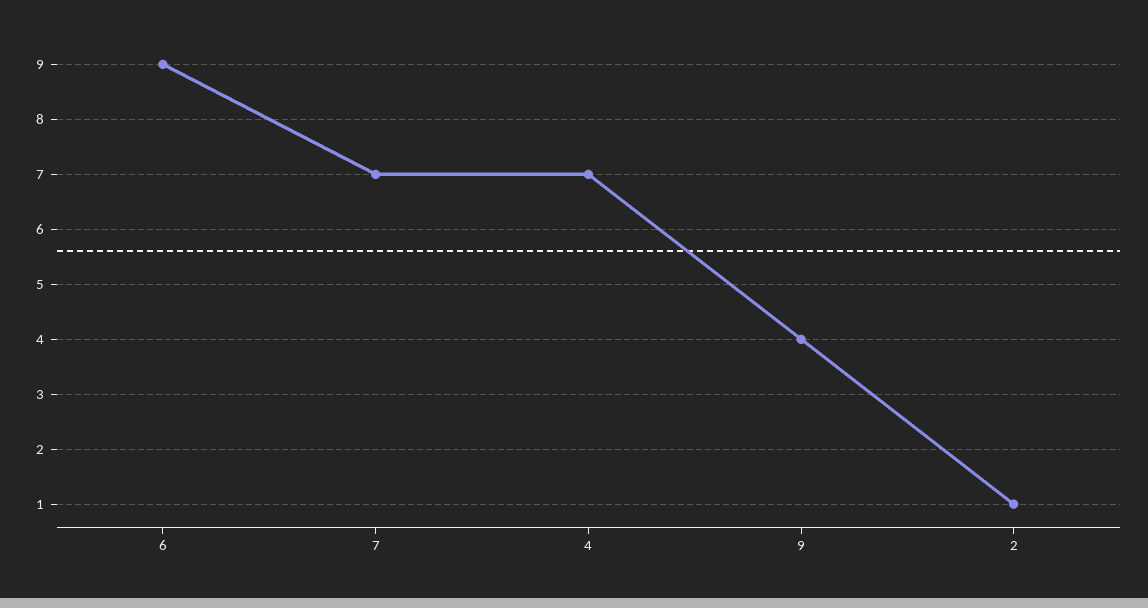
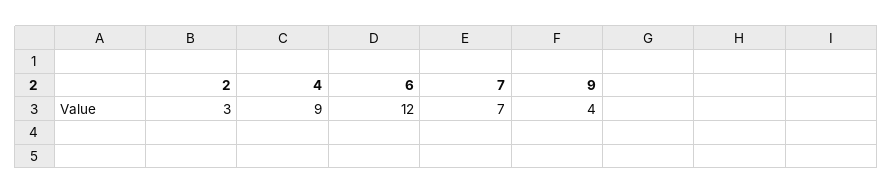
6: 9 -> 12
4: 7 -> 9
2: 1 -> 3

